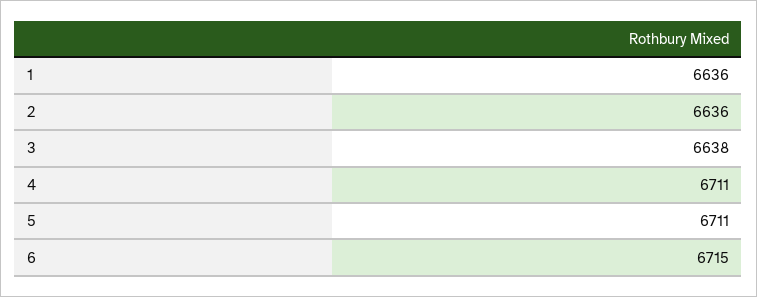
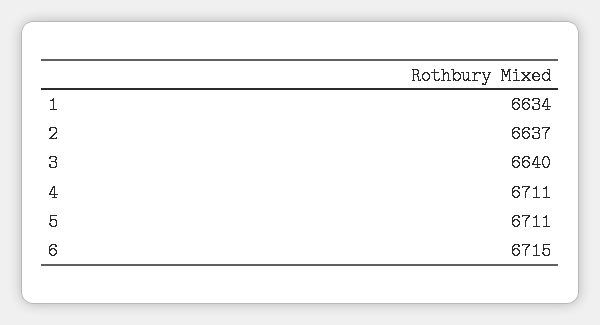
1: 6636 -> 6634
2: 6636 -> 6637
3: 6638 -> 6640

